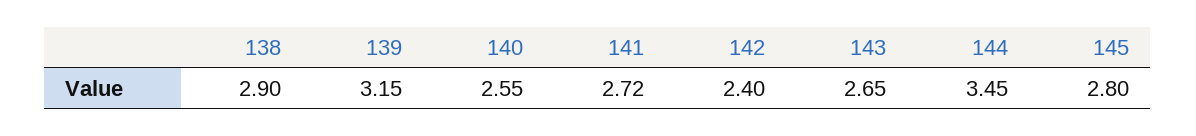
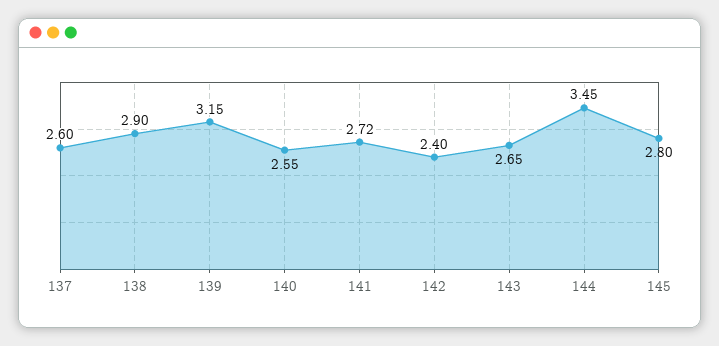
137: none -> 2.6

